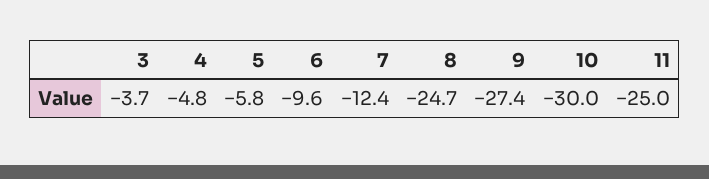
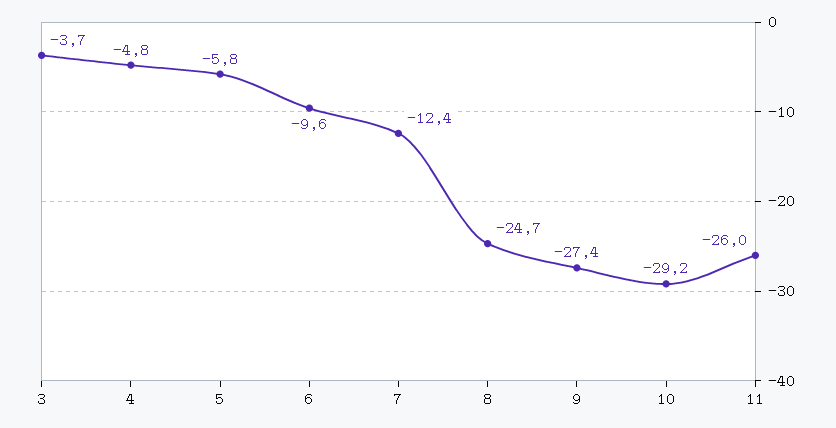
10: -30 -> -29.2
11: -25 -> -26

